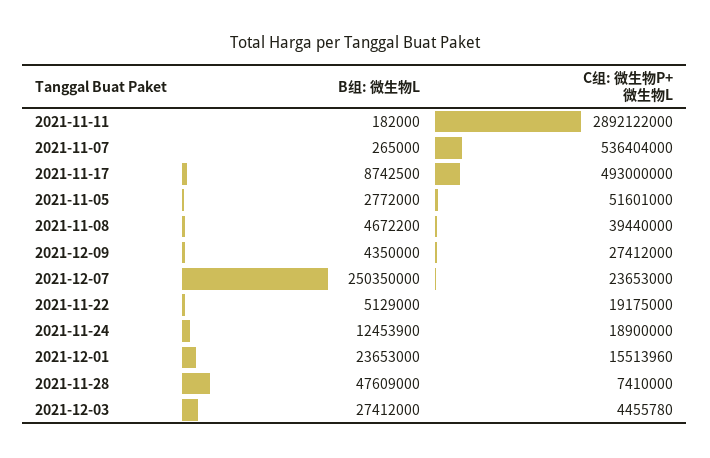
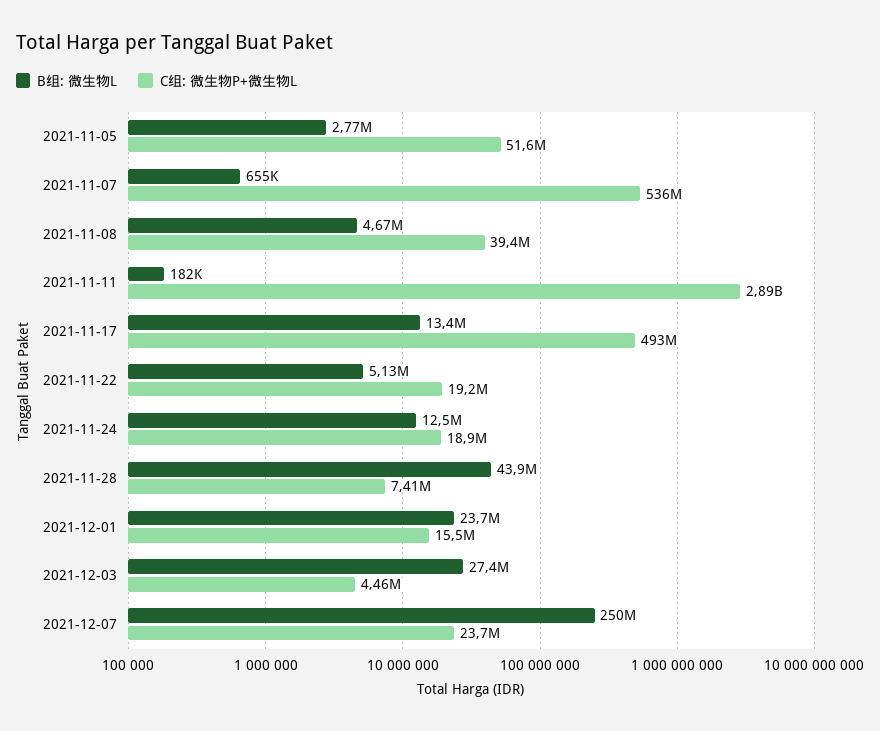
B组: 微生物L, 2021-11-07: 265000 -> 655000
B组: 微生物L, 2021-11-17: 8742500 -> 13400000
B组: 微生物L, 2021-12-09: 4350000 -> none
C组: 微生物P+微生物L, 2021-12-09: 27412000 -> none
B组: 微生物L, 2021-11-28: 47609000 -> 43900000

